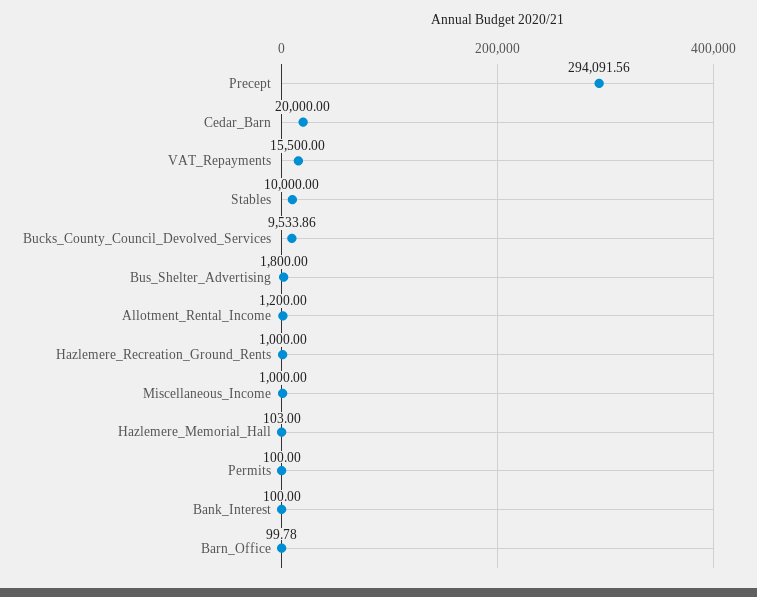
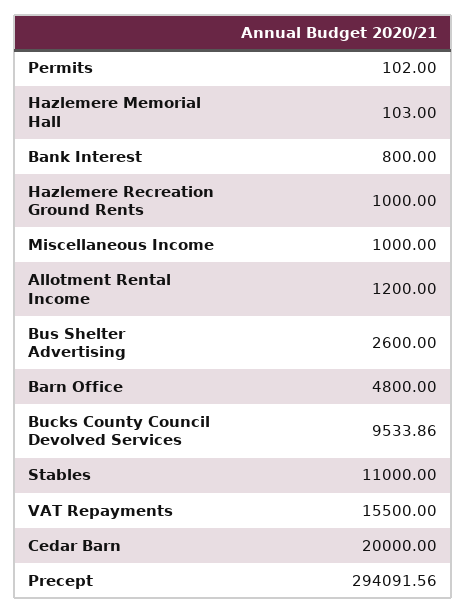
Stables: 10000 -> 11000
Bus_Shelter_Advertising: 1800 -> 2600
Permits: 100 -> 102
Bank_Interest: 100 -> 800
Barn_Office: 99.78 -> 4800

